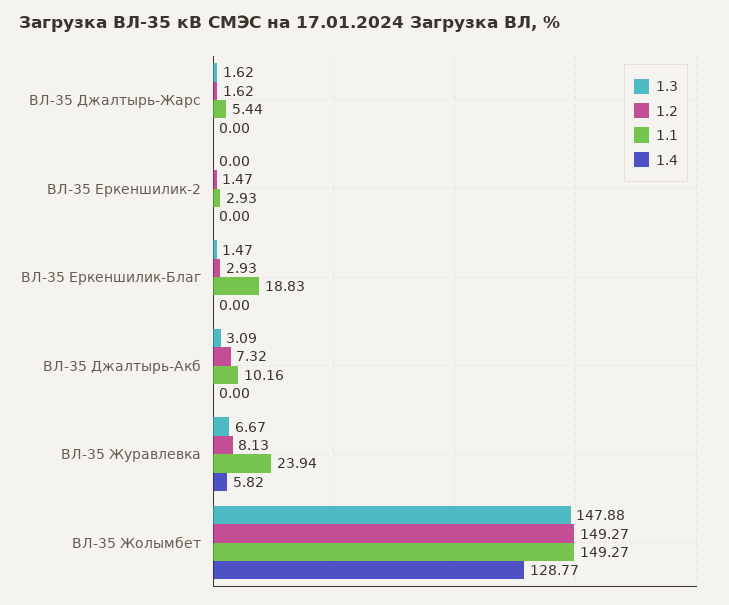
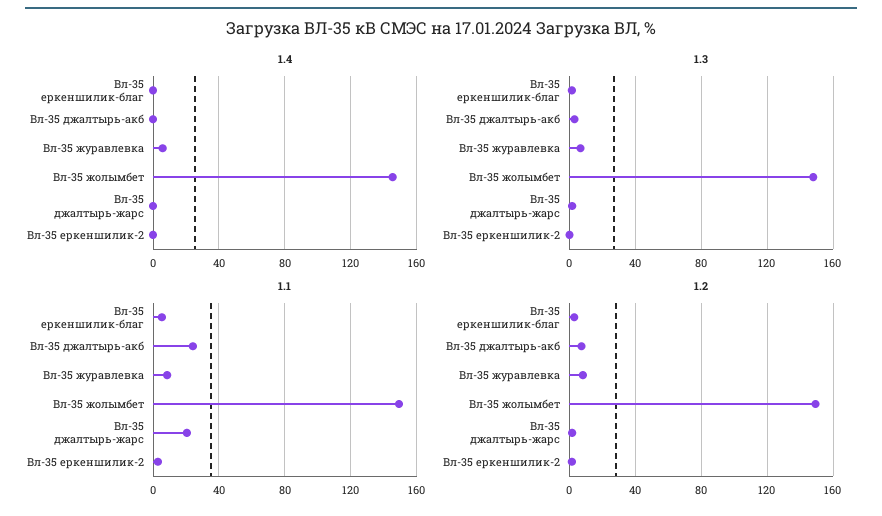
1.1, ВЛ-35 Джалтырь-Жарс: 5.44 -> 20
1.1, ВЛ-35 Еркеншилик-Благ: 18.83 -> 5
1.1, ВЛ-35 Джалтырь-Акб: 10.16 -> 25
1.1, ВЛ-35 Журавлевка: 23.94 -> 10
1.4, ВЛ-35 Жолымбет: 128.77 -> 145

